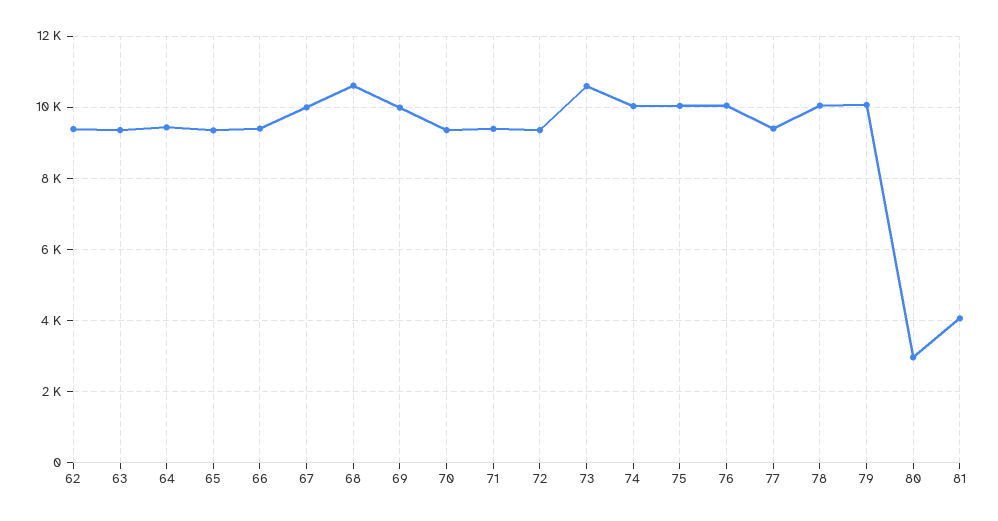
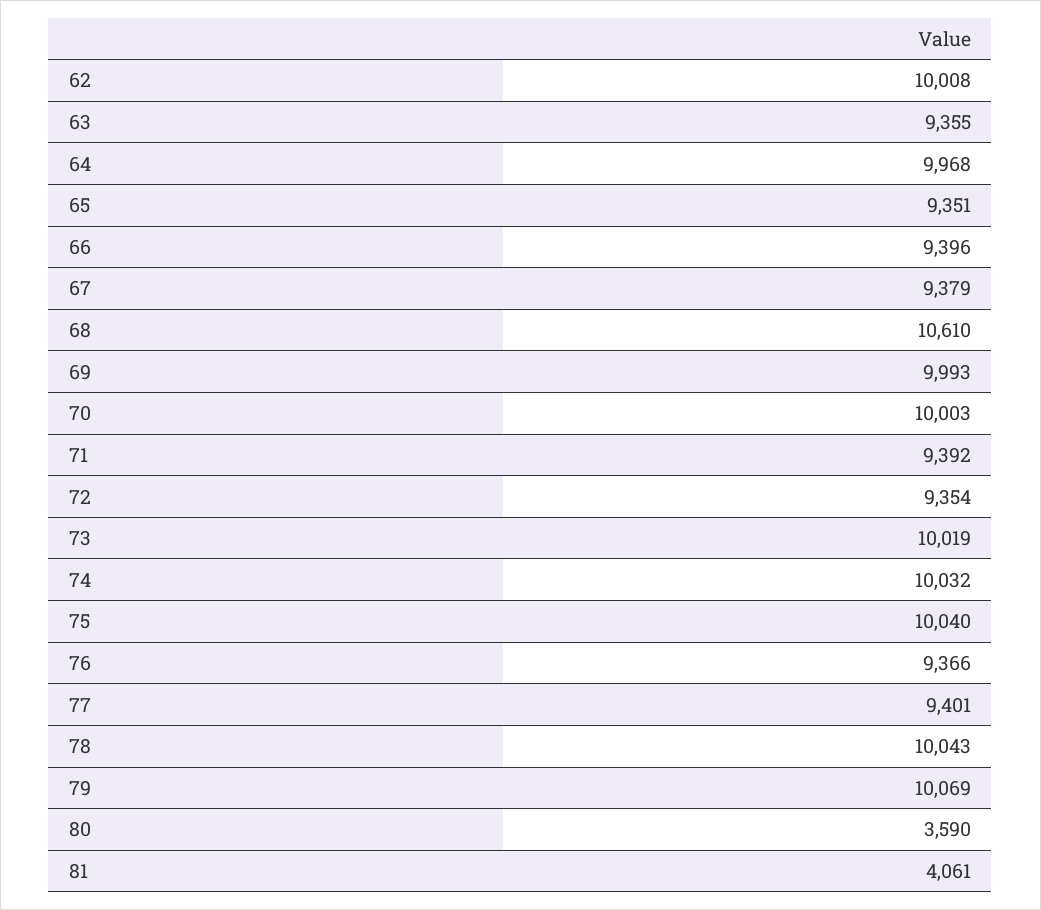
62: 9400 -> 10008
64: 9400 -> 9968
67: 10000 -> 9379
70: 9400 -> 10003
73: 10600 -> 10019
76: 10000 -> 9366
80: 3000 -> 3590

